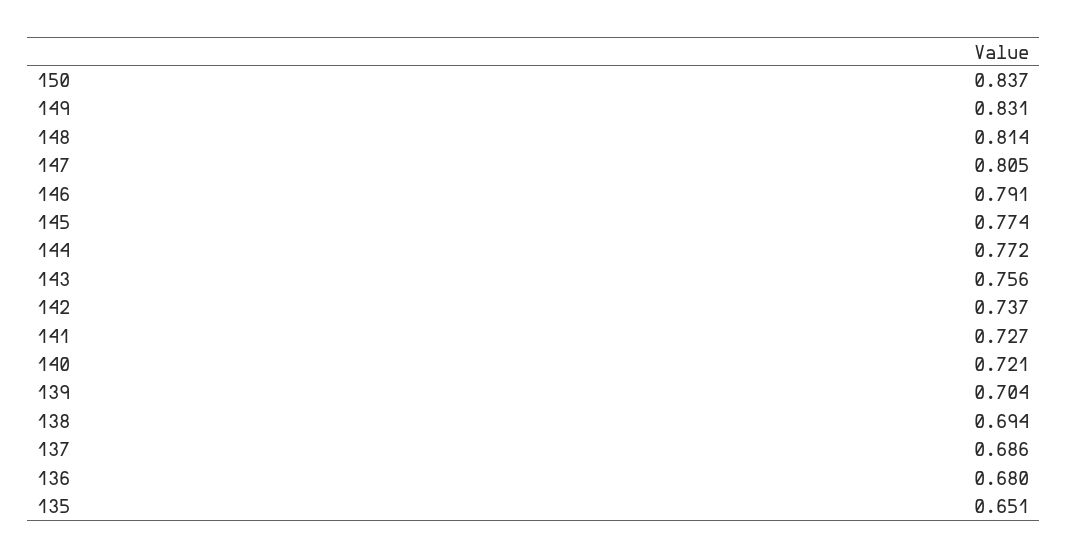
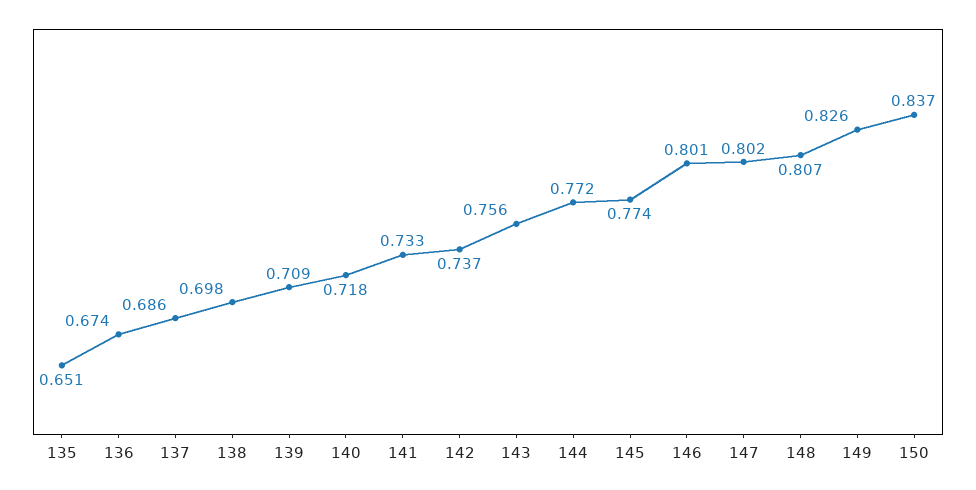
149: 0.831 -> 0.826
148: 0.814 -> 0.807
147: 0.805 -> 0.802
146: 0.791 -> 0.801
141: 0.727 -> 0.733
140: 0.721 -> 0.718
139: 0.704 -> 0.709
138: 0.694 -> 0.698
136: 0.68 -> 0.674

